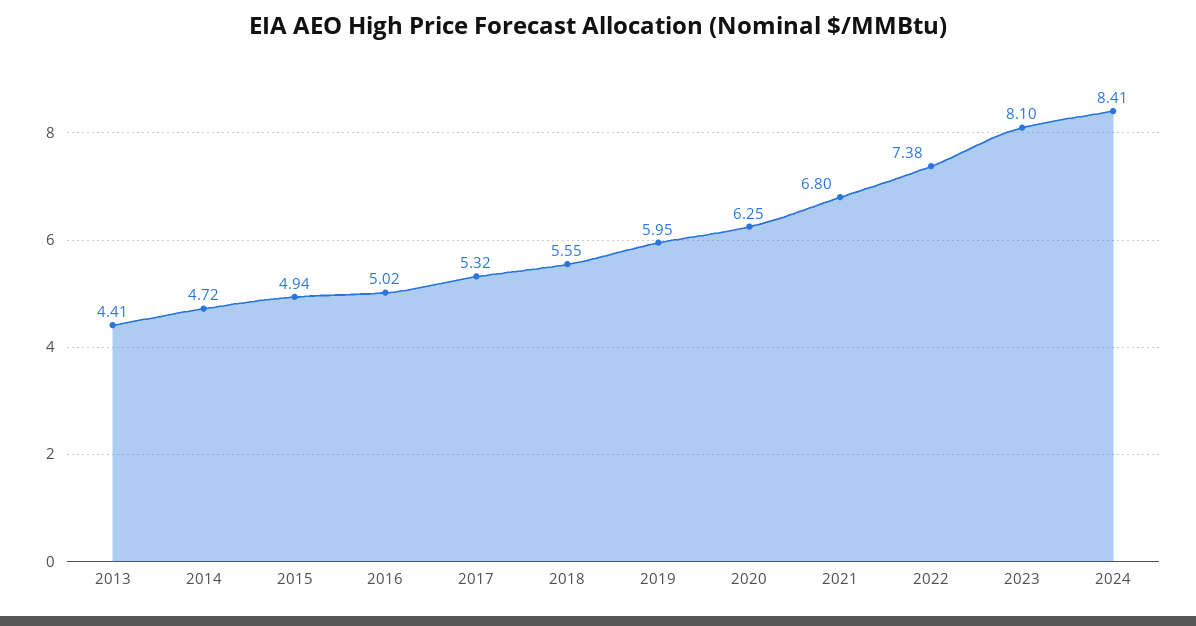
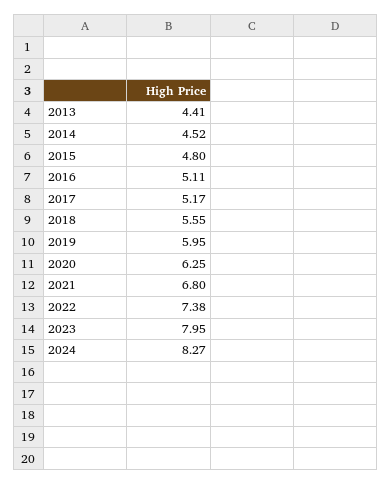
2014: 4.72 -> 4.52
2015: 4.94 -> 4.8
2016: 5.02 -> 5.11
2017: 5.32 -> 5.17
2023: 8.1 -> 7.95
2024: 8.41 -> 8.27

